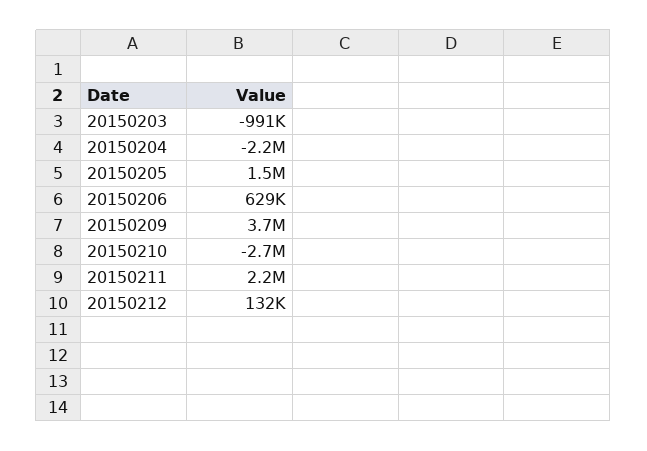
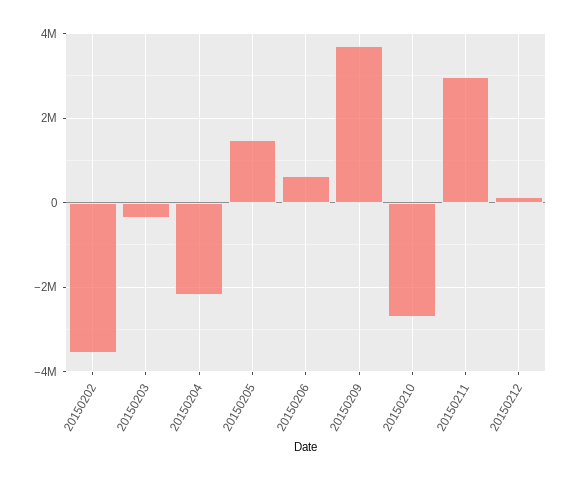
20150203: -991000 -> -400000
20150211: 2200000 -> 3000000
20150202: none -> -3600000

